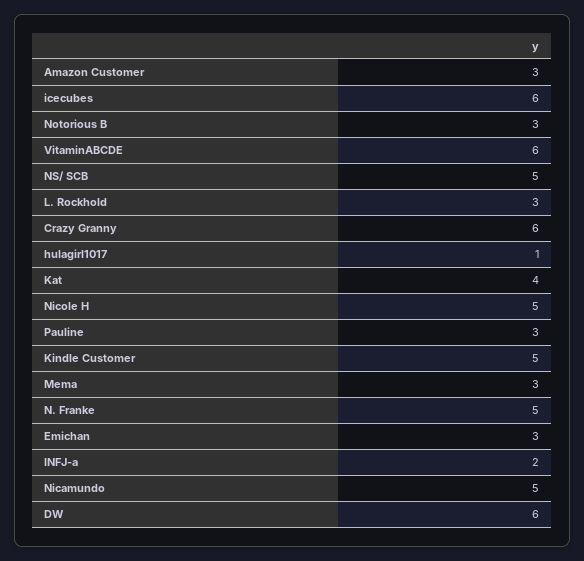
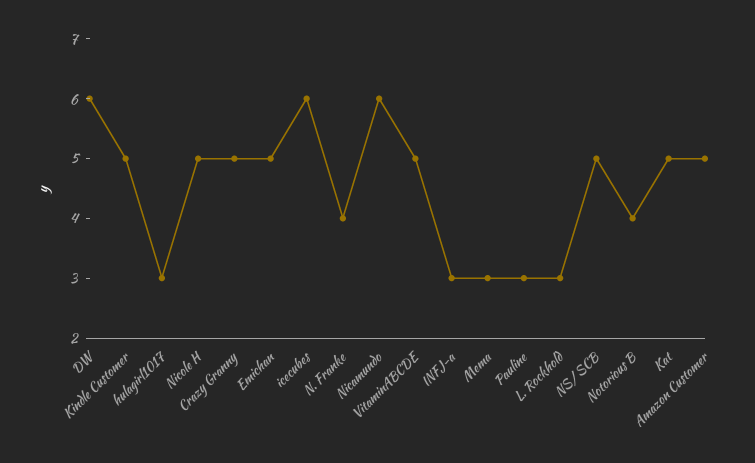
Amazon Customer: 3 -> 5
Notorious B: 3 -> 4
VitaminABCDE: 6 -> 5
Crazy Granny: 6 -> 5
hulagirl1017: 1 -> 3
Kat: 4 -> 5
N. Franke: 5 -> 4
Emichan: 3 -> 5
INFJ-a: 2 -> 3
Nicamundo: 5 -> 6

